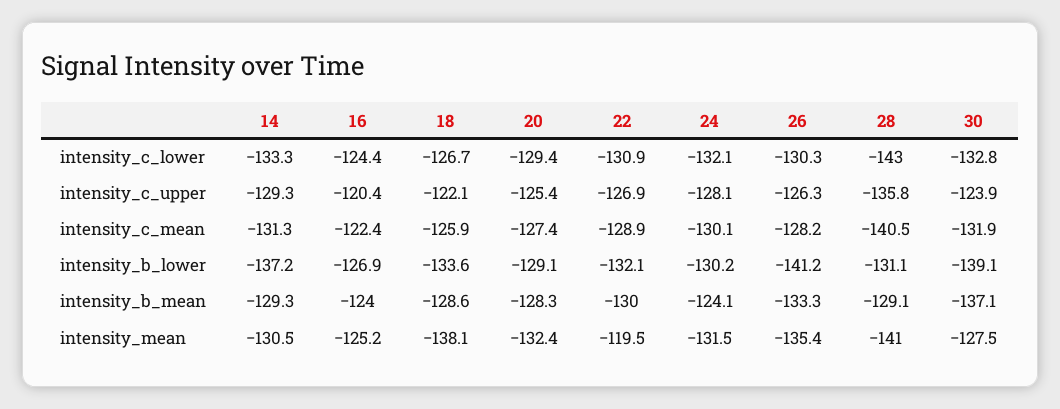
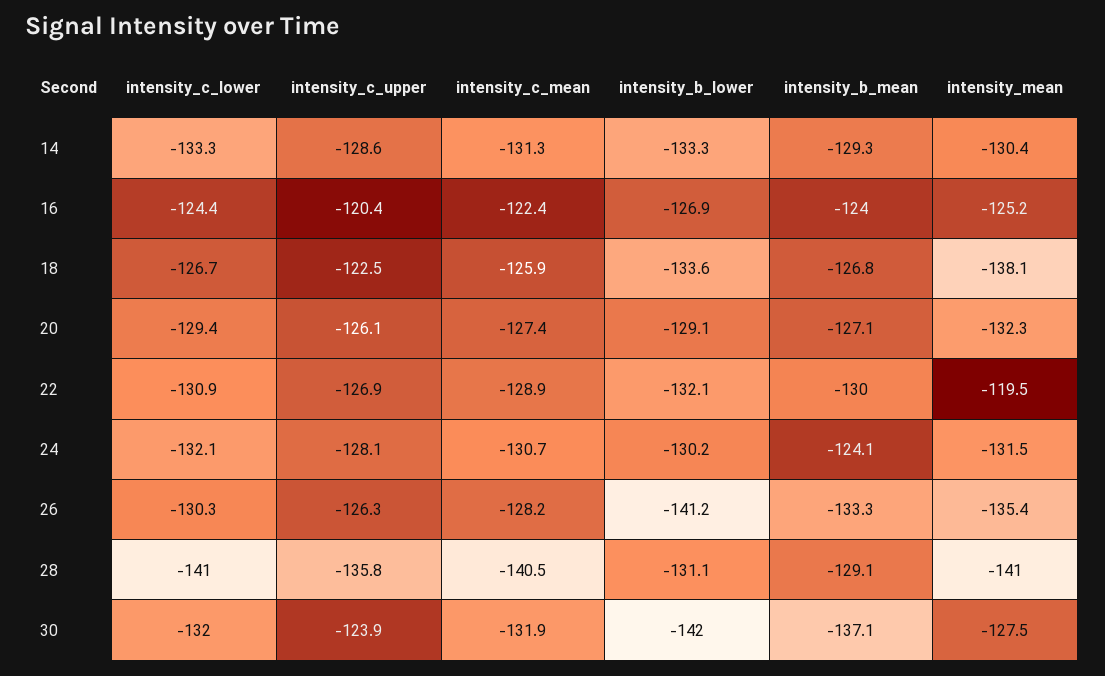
28, intensity_c_lower: -143 -> -141
30, intensity_c_lower: -132.8 -> -132
14, intensity_c_upper: -129.3 -> -128.6
18, intensity_c_upper: -122.1 -> -122.5
20, intensity_c_upper: -125.4 -> -126.1
24, intensity_c_mean: -130.1 -> -130.7
14, intensity_b_lower: -137.2 -> -133.3
30, intensity_b_lower: -139.1 -> -142
18, intensity_b_mean: -128.6 -> -126.8
20, intensity_b_mean: -128.3 -> -127.1
14, intensity_mean: -130.5 -> -130.4
20, intensity_mean: -132.4 -> -132.3

